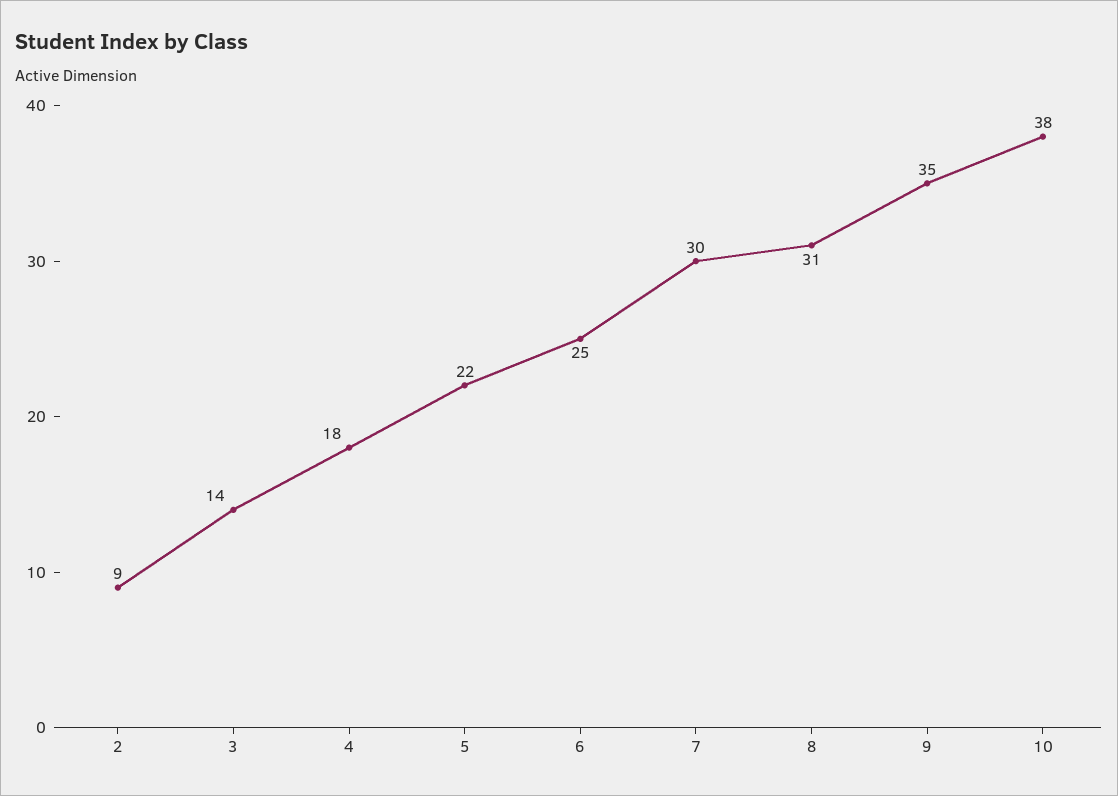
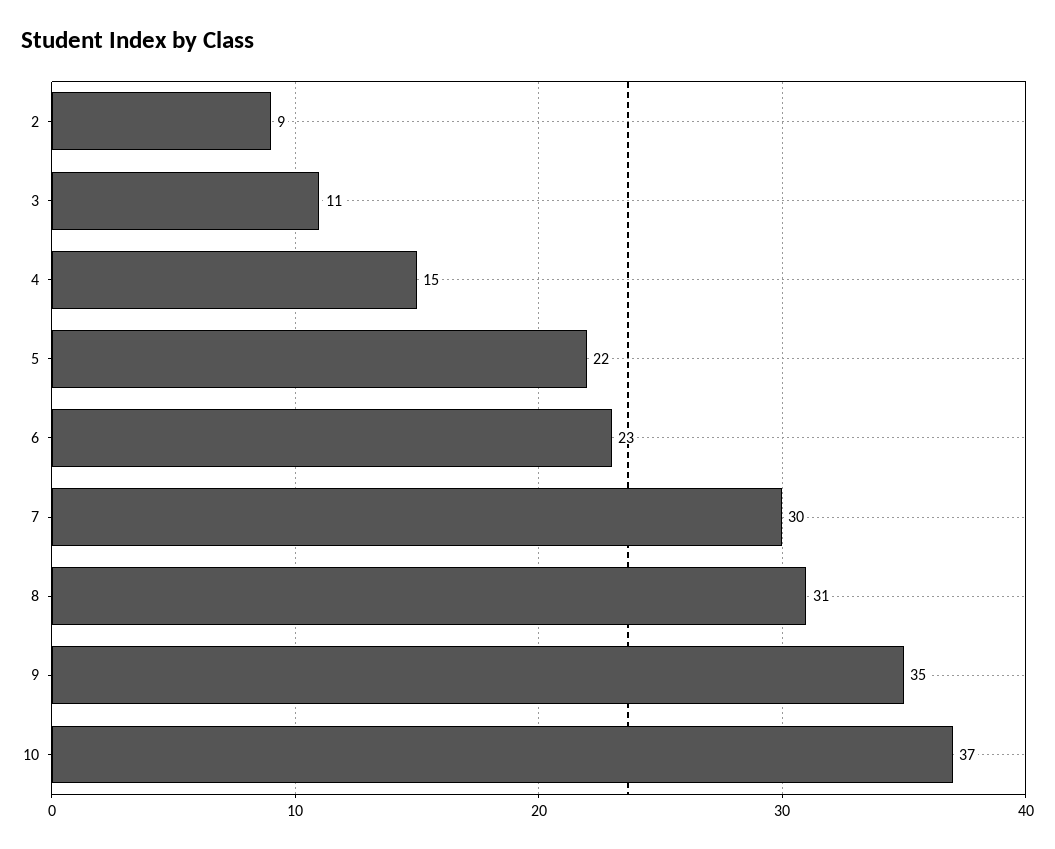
3: 14 -> 11
4: 18 -> 15
6: 25 -> 23
10: 38 -> 37

